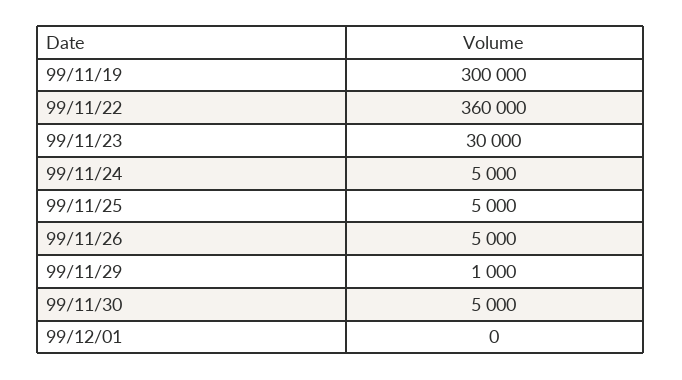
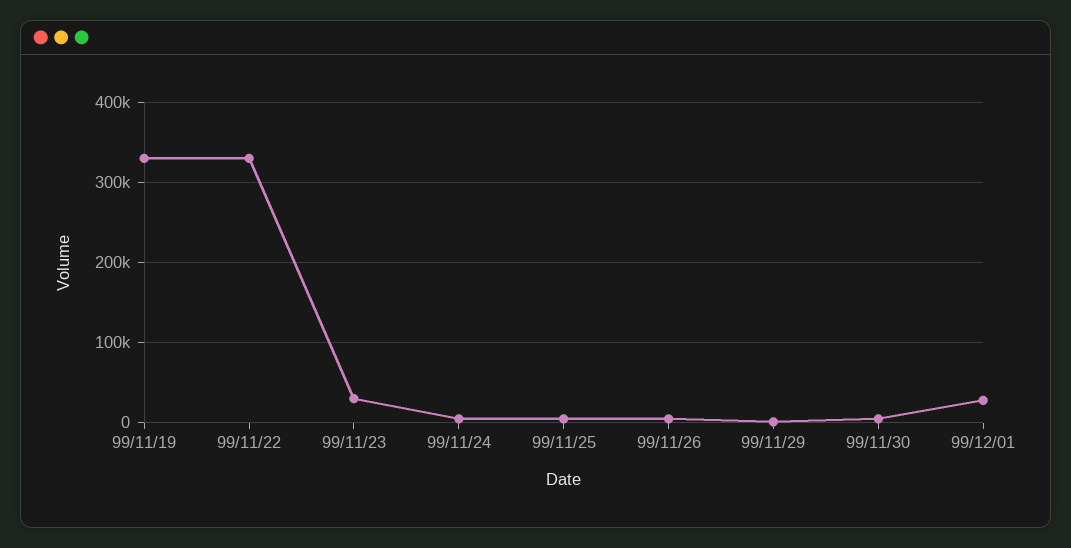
99/11/19: 300000 -> 330000
99/11/22: 360000 -> 330000
99/12/01: 0 -> 30000

